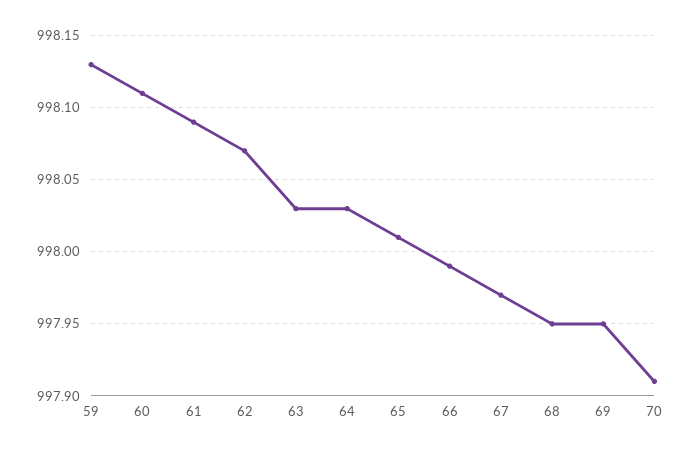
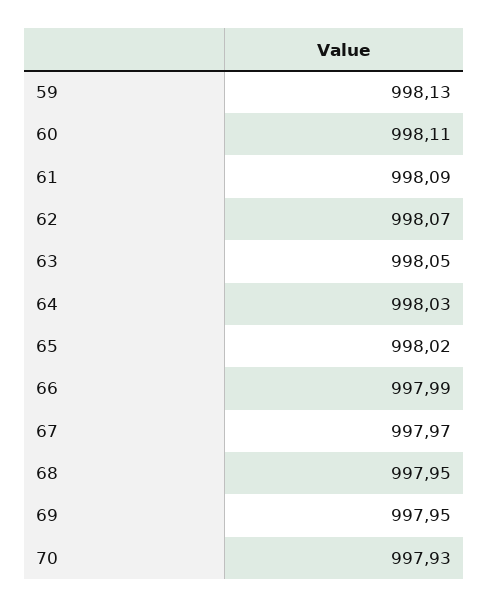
63: 998.03 -> 998.05
65: 998.01 -> 998.02
70: 997.91 -> 997.93

